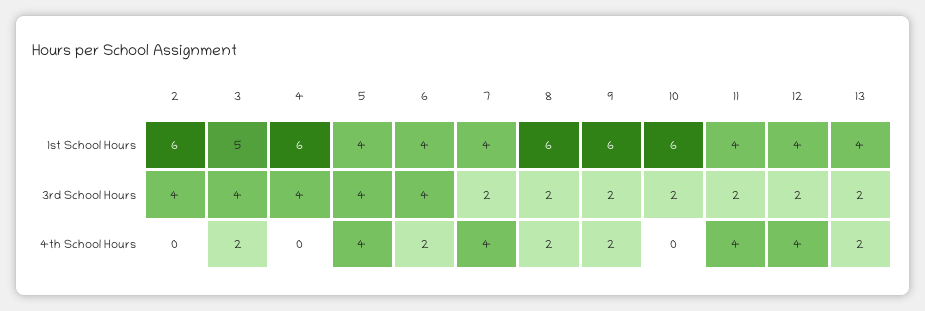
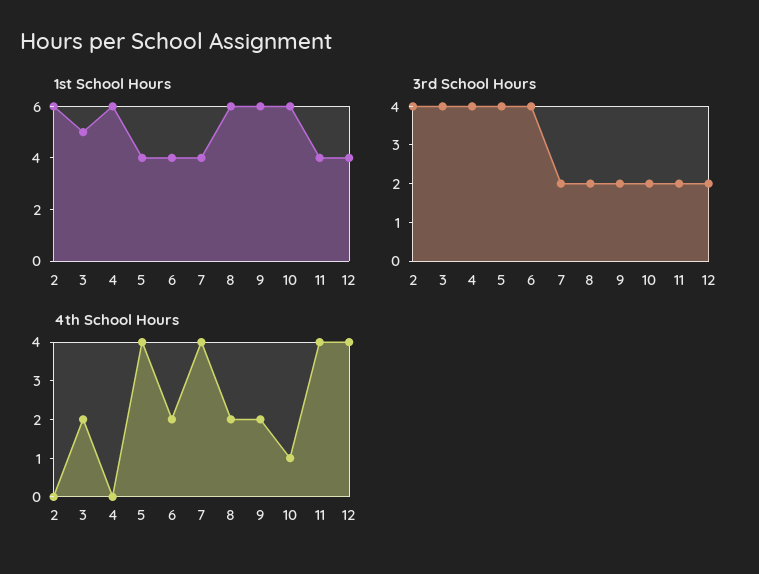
1st School Hours, 13: 4 -> none
3rd School Hours, 13: 2 -> none
4th School Hours, 10: 0 -> 1
4th School Hours, 13: 2 -> none

